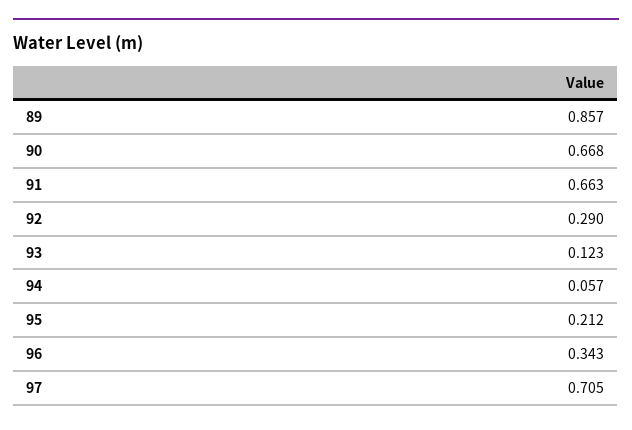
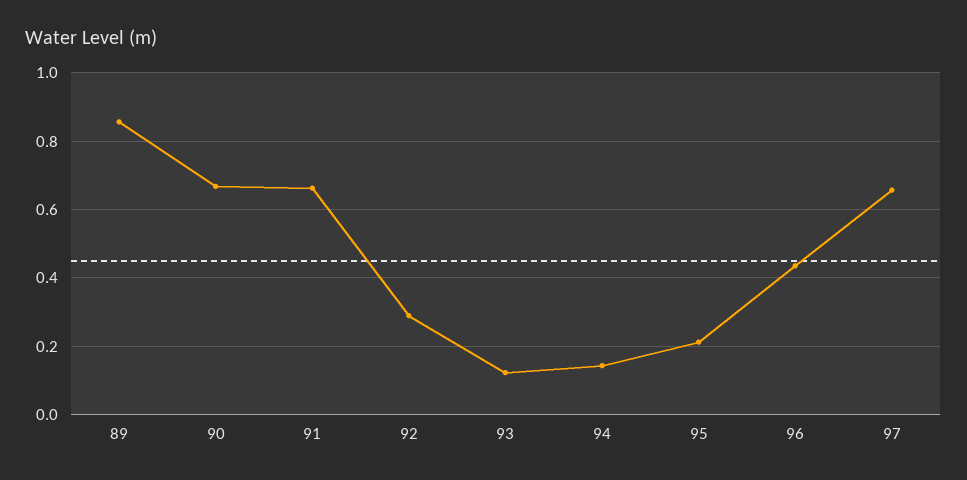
94: 0.057 -> 0.14
96: 0.343 -> 0.44
97: 0.705 -> 0.66

